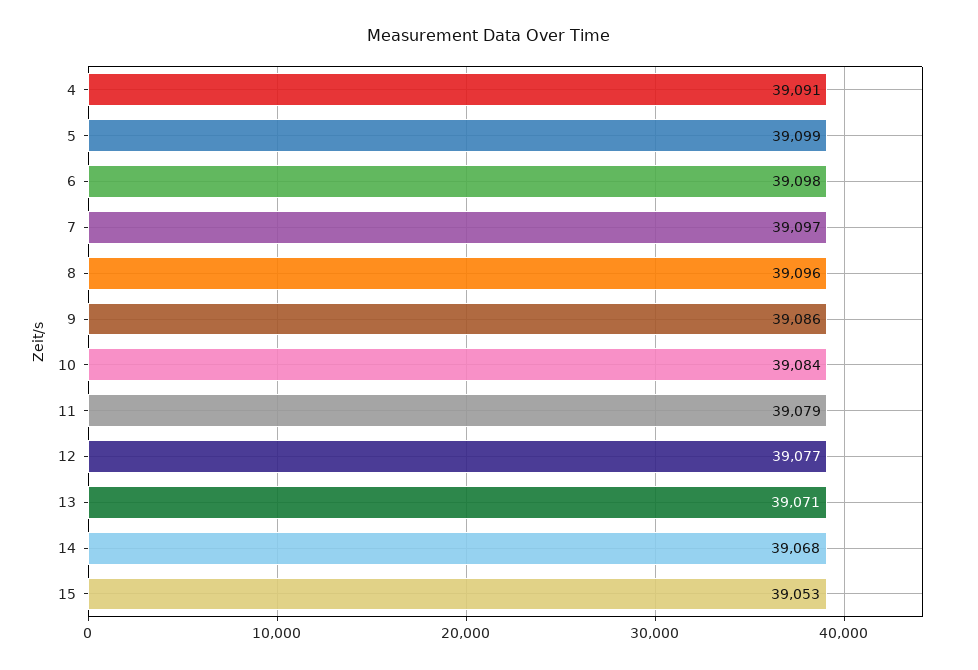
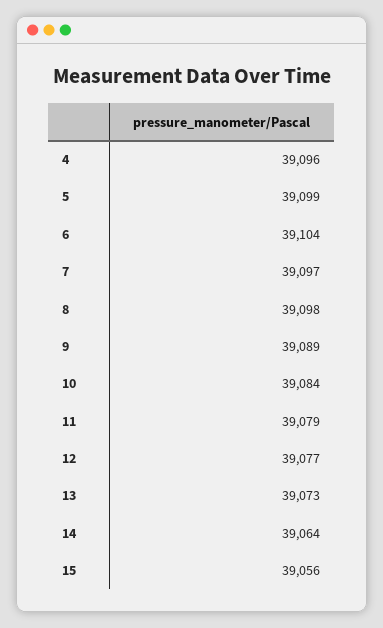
4: 39091 -> 39096
6: 39098 -> 39104
8: 39096 -> 39098
9: 39086 -> 39089
13: 39071 -> 39073
14: 39068 -> 39064
15: 39053 -> 39056

